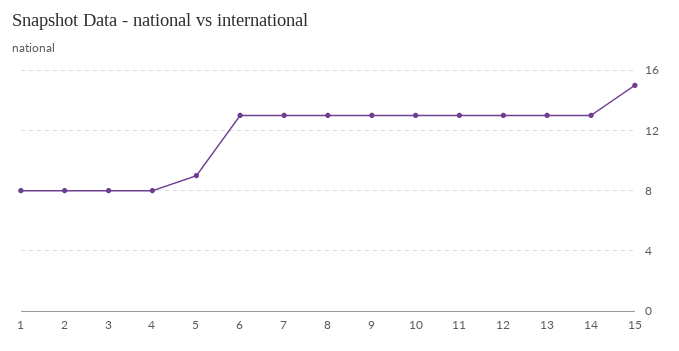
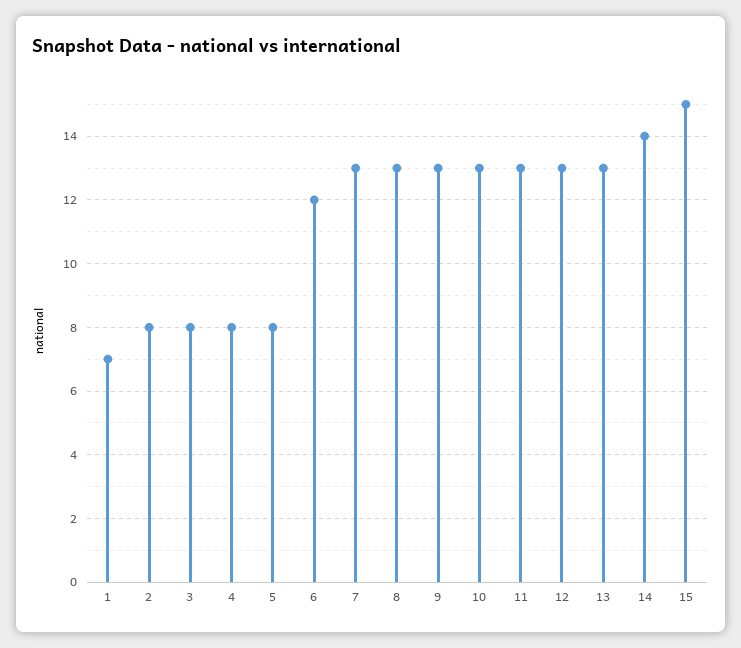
1: 8 -> 7
5: 9 -> 8
6: 13 -> 12
14: 13 -> 14

